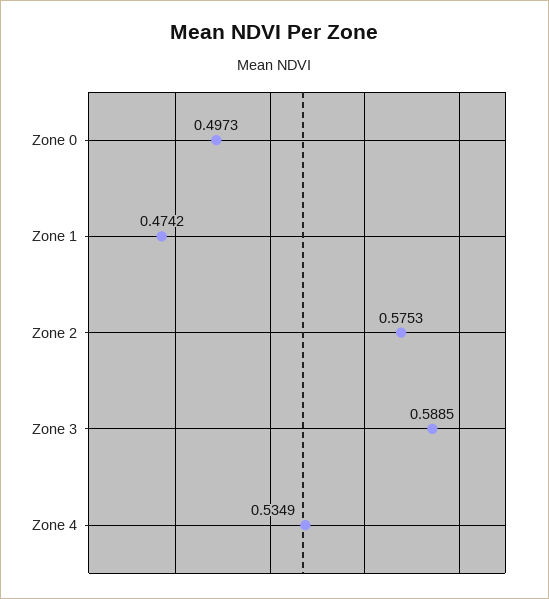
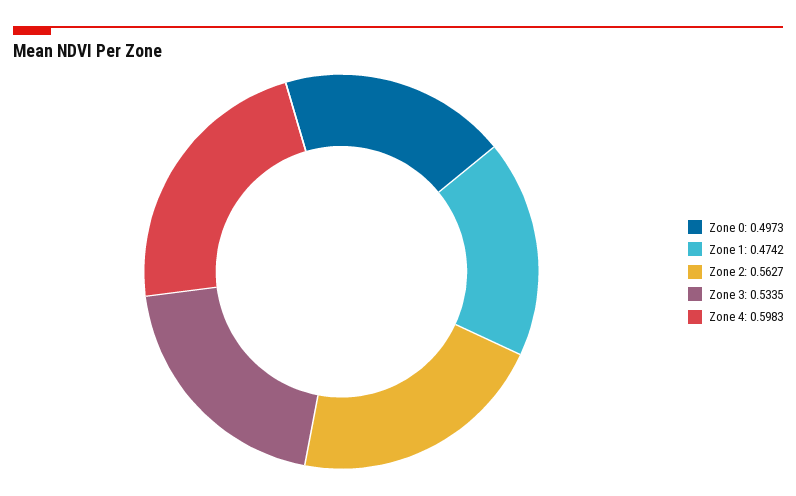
Zone 2: 0.5753 -> 0.5627
Zone 3: 0.5885 -> 0.5335
Zone 4: 0.5349 -> 0.5983

